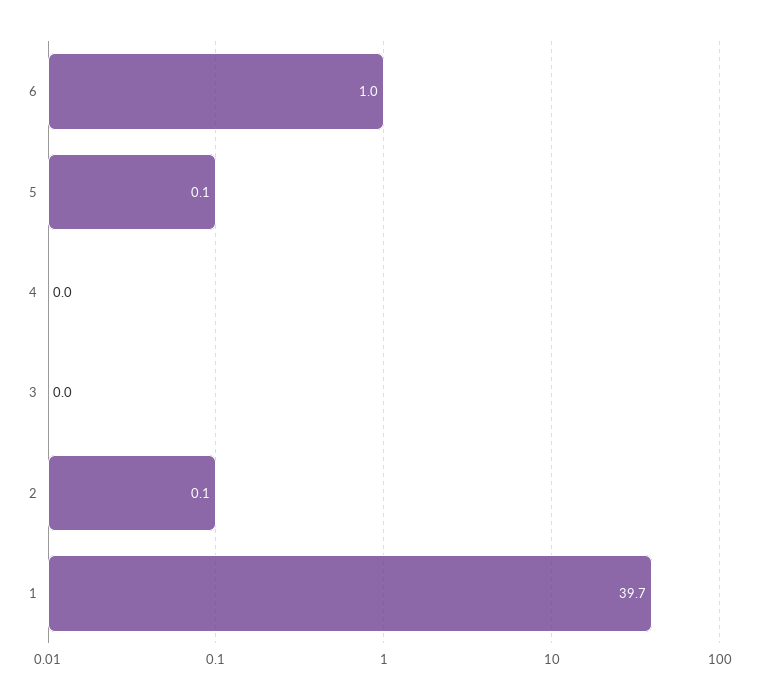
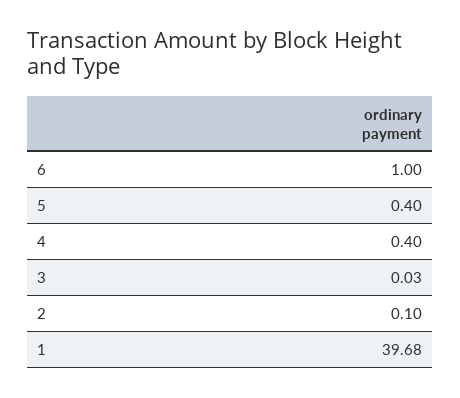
5: 0.1 -> 0.4
4: 0 -> 0.4

